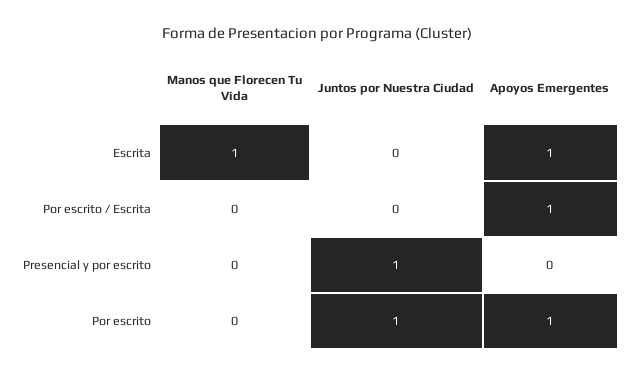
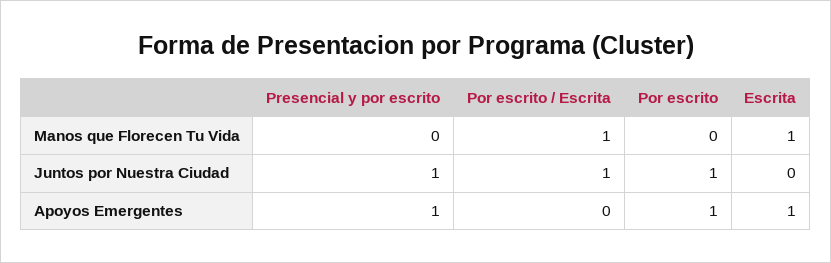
Manos que Florecen Tu Vida, Por escrito / Escrita: 0 -> 1
Juntos por Nuestra Ciudad, Por escrito / Escrita: 0 -> 1
Apoyos Emergentes, Por escrito / Escrita: 1 -> 0
Apoyos Emergentes, Presencial y por escrito: 0 -> 1

